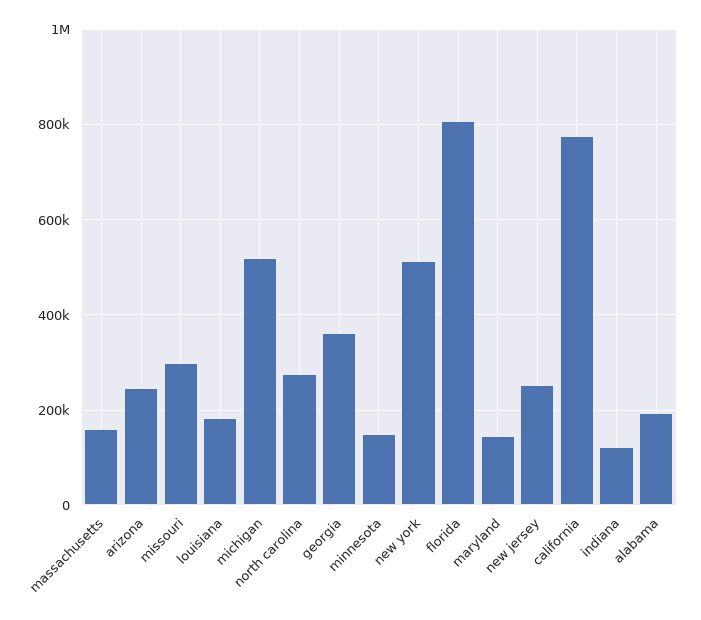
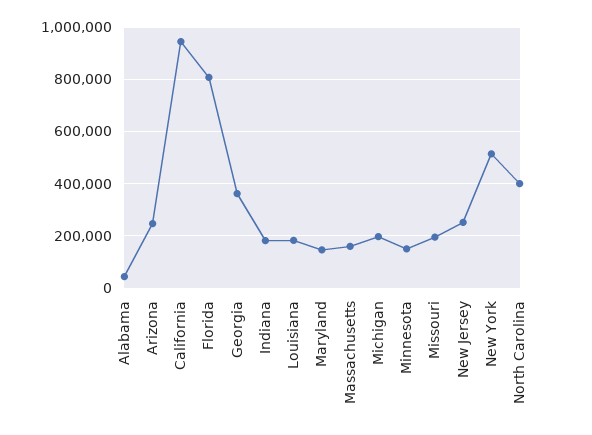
missouri: 300000 -> 200000
michigan: 520000 -> 200000
north carolina: 280000 -> 400000
california: 780000 -> 950000
indiana: 120000 -> 175000
alabama: 200000 -> 50000

